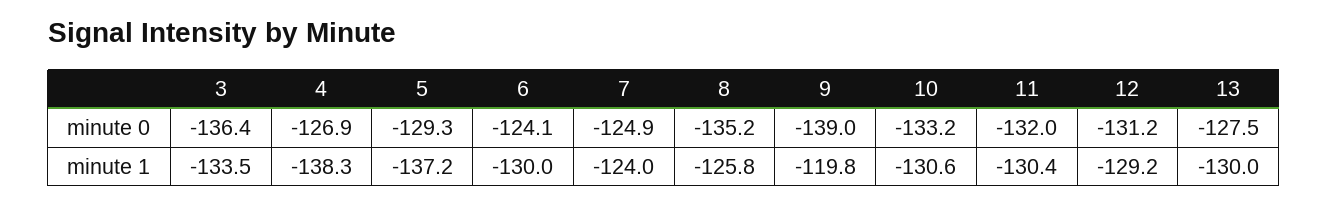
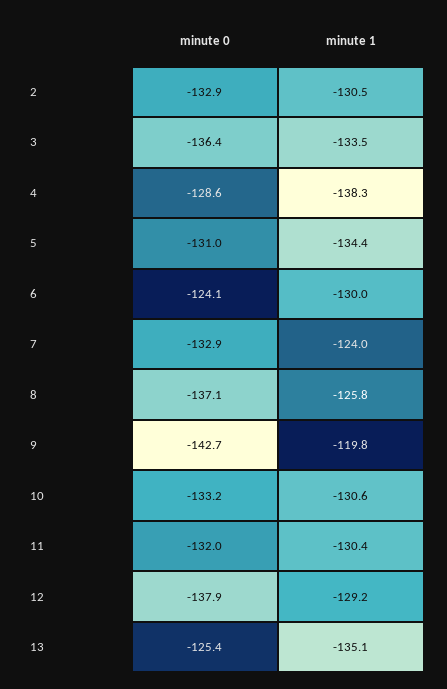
4, minute 0: -126.9 -> -128.6
5, minute 0: -129.3 -> -131
7, minute 0: -124.9 -> -132.9
8, minute 0: -135.2 -> -137.1
9, minute 0: -139 -> -142.7
12, minute 0: -131.2 -> -137.9
13, minute 0: -127.5 -> -125.4
5, minute 1: -137.2 -> -134.4
13, minute 1: -130 -> -135.1
2, minute 0: none -> -132.9
2, minute 1: none -> -130.5

